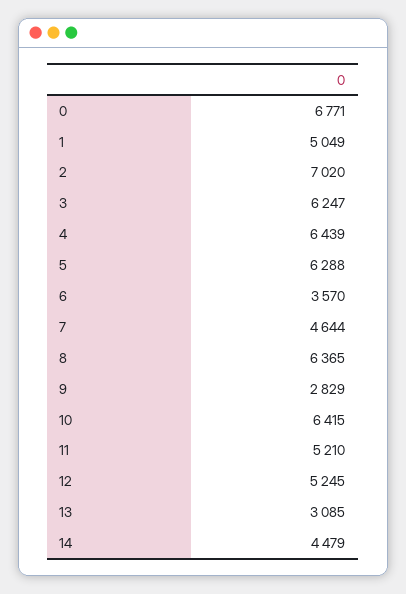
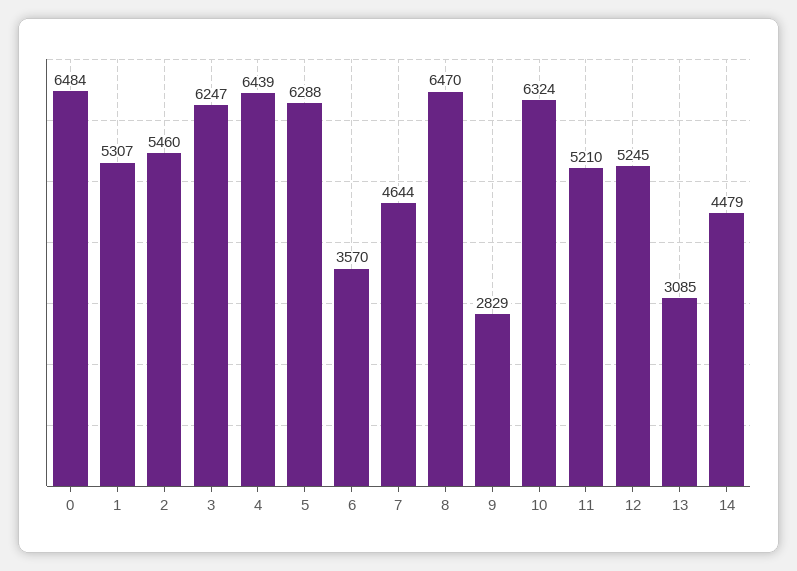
0: 6771 -> 6484
1: 5049 -> 5307
2: 7020 -> 5460
8: 6365 -> 6470
10: 6415 -> 6324

